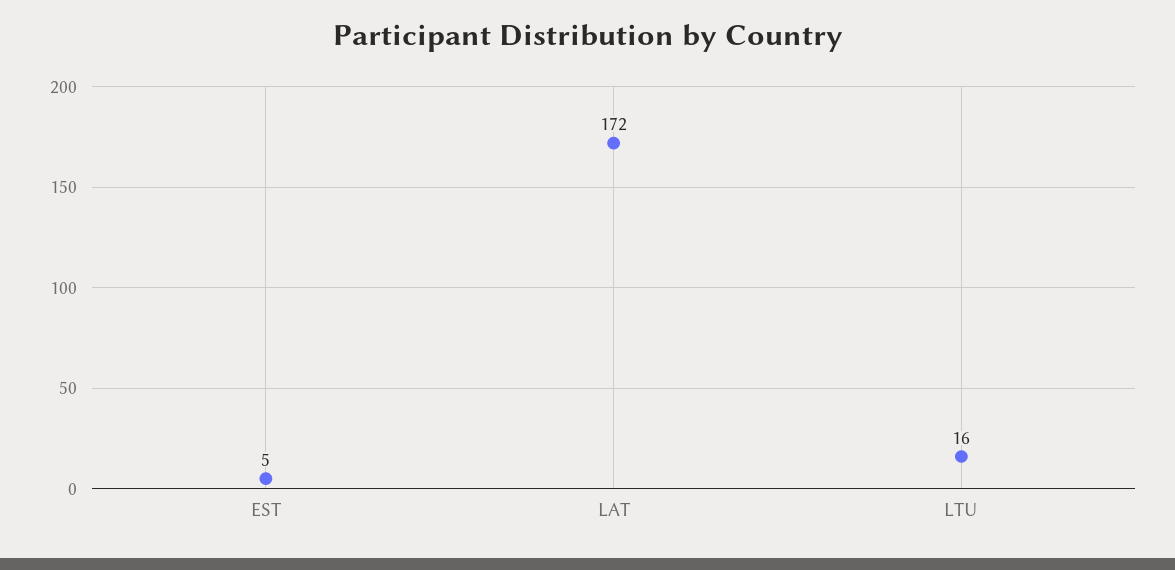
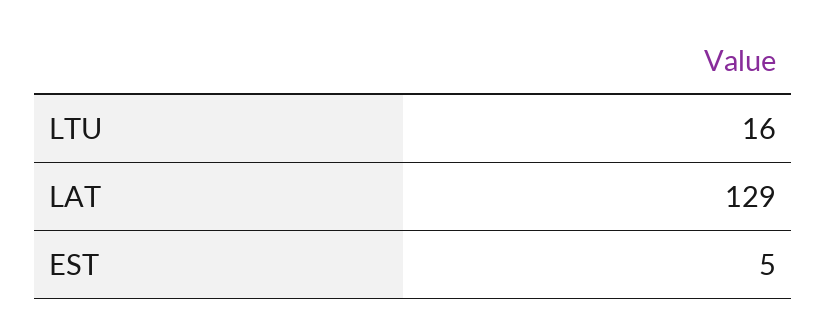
LAT: 172 -> 129

